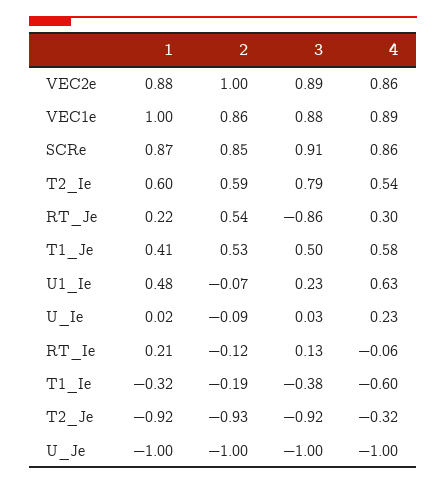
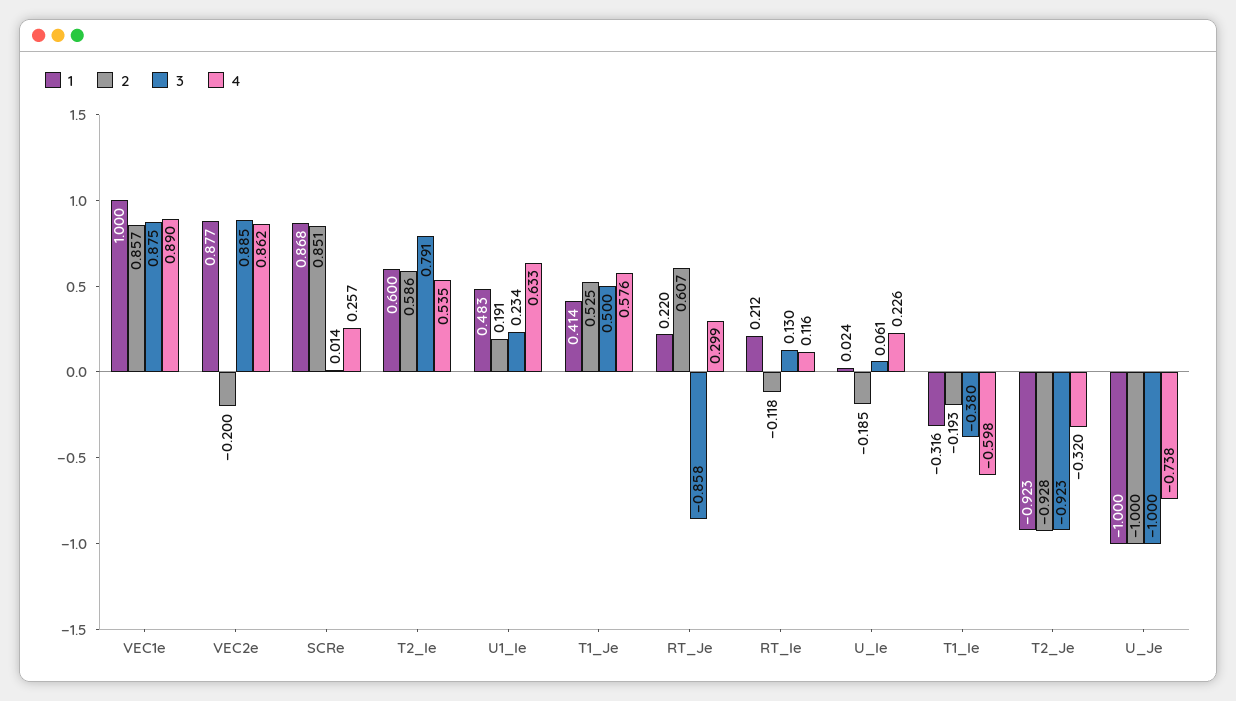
2, VEC2e: 1 -> -0.2
3, SCRe: 0.91 -> 0.014
4, SCRe: 0.86 -> 0.257
2, RT_Je: 0.54 -> 0.607
2, U1_Ie: -0.07 -> 0.191
2, U_Ie: -0.09 -> -0.185
3, U_Ie: 0.03 -> 0.061
4, RT_Ie: -0.06 -> 0.116
4, U_Je: -1 -> -0.738

